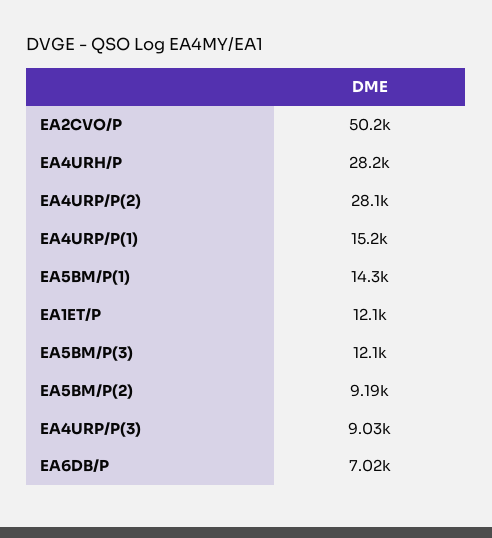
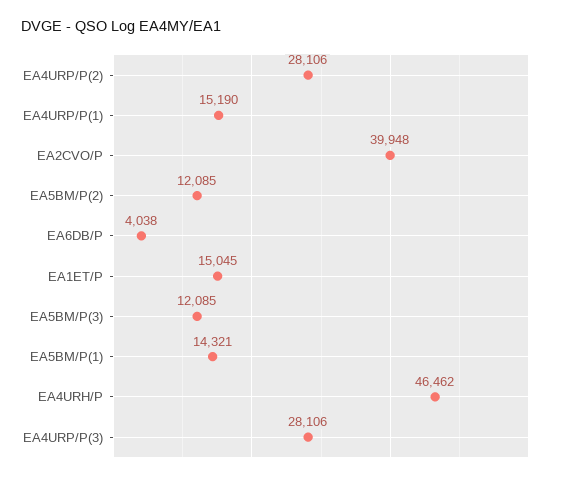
EA2CVO/P: 50200 -> 39948
EA4URH/P: 28200 -> 46462
EA1ET/P: 12100 -> 15045
EA5BM/P(2): 9190 -> 12085
EA4URP/P(3): 9030 -> 28106
EA6DB/P: 7020 -> 4038

